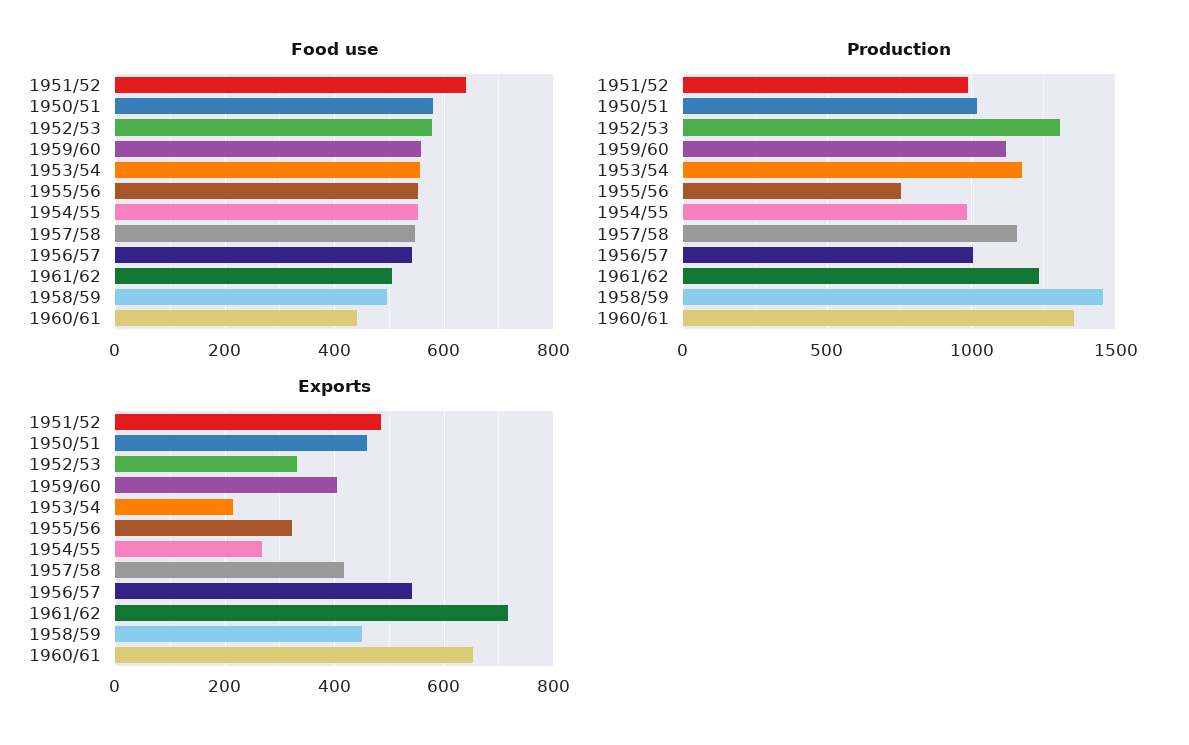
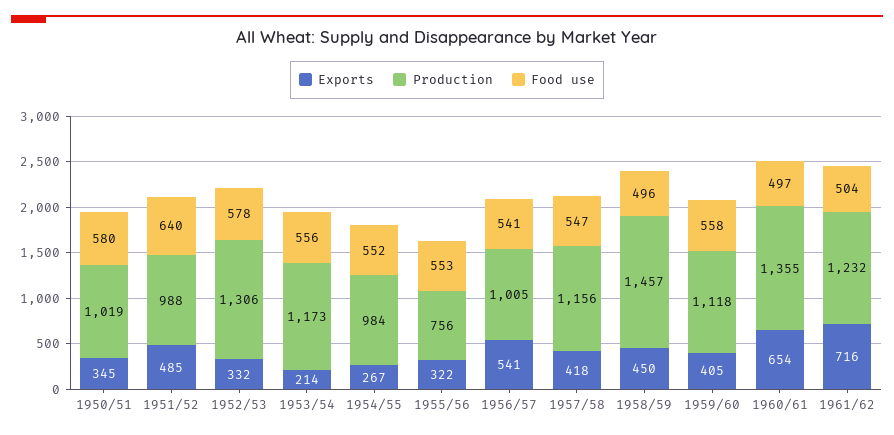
Food use, 1960/61: 440 -> 497
Exports, 1950/51: 460 -> 345

